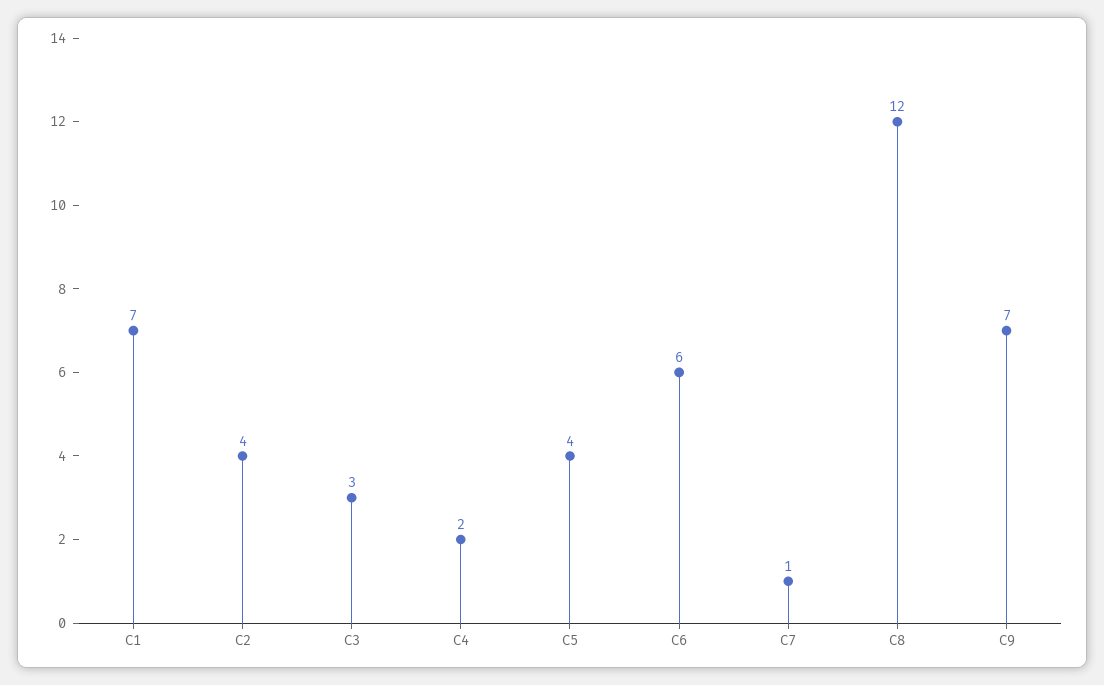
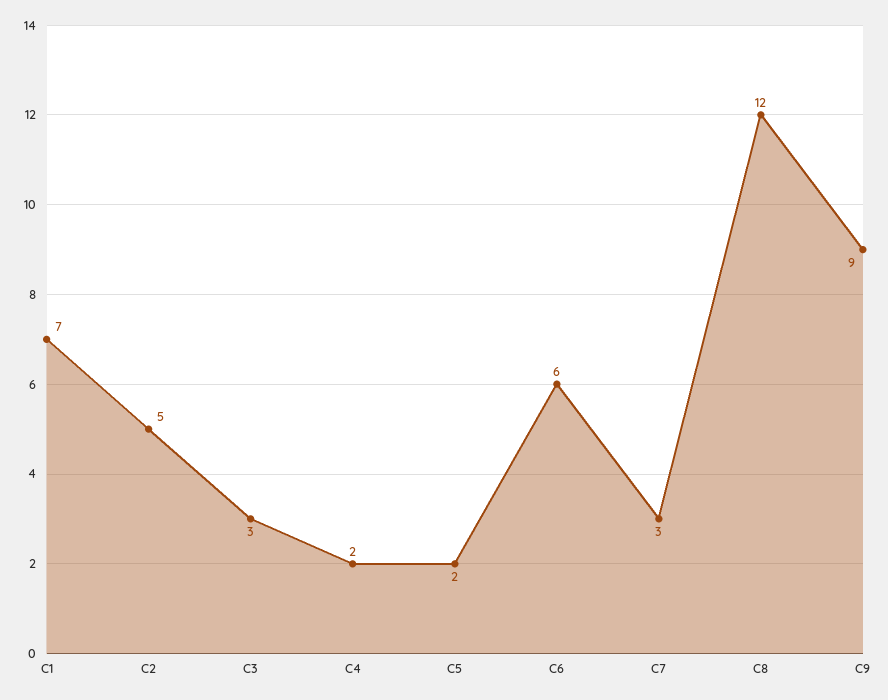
C2: 4 -> 5
C5: 4 -> 2
C7: 1 -> 3
C9: 7 -> 9

